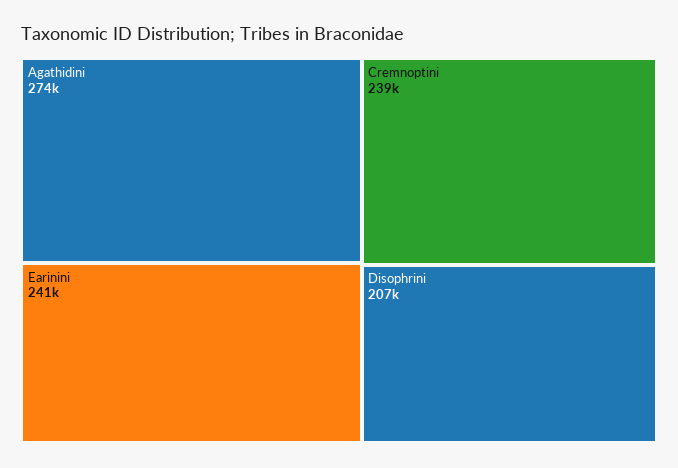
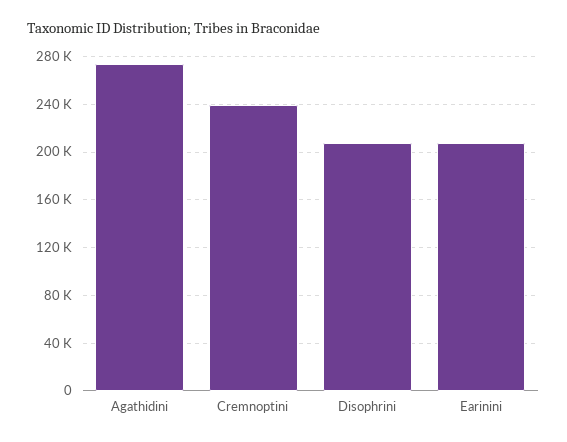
Earinini: 241000 -> 210000

